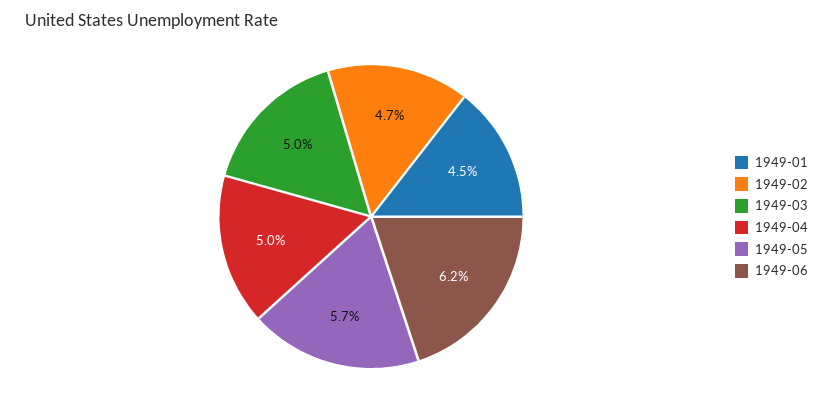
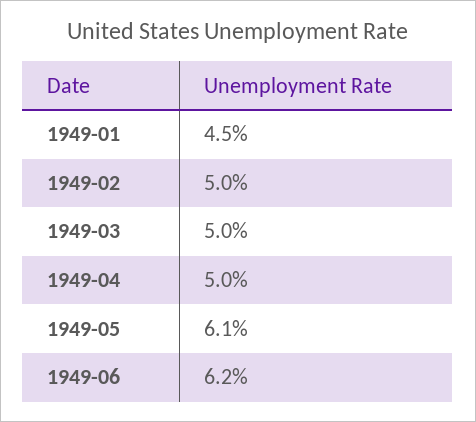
1949-02: 4.7 -> 5
1949-05: 5.7 -> 6.1

